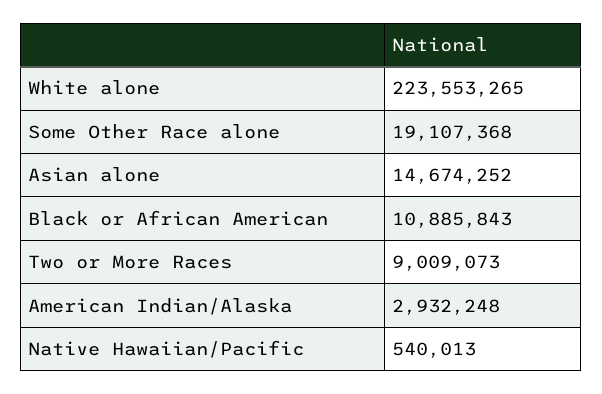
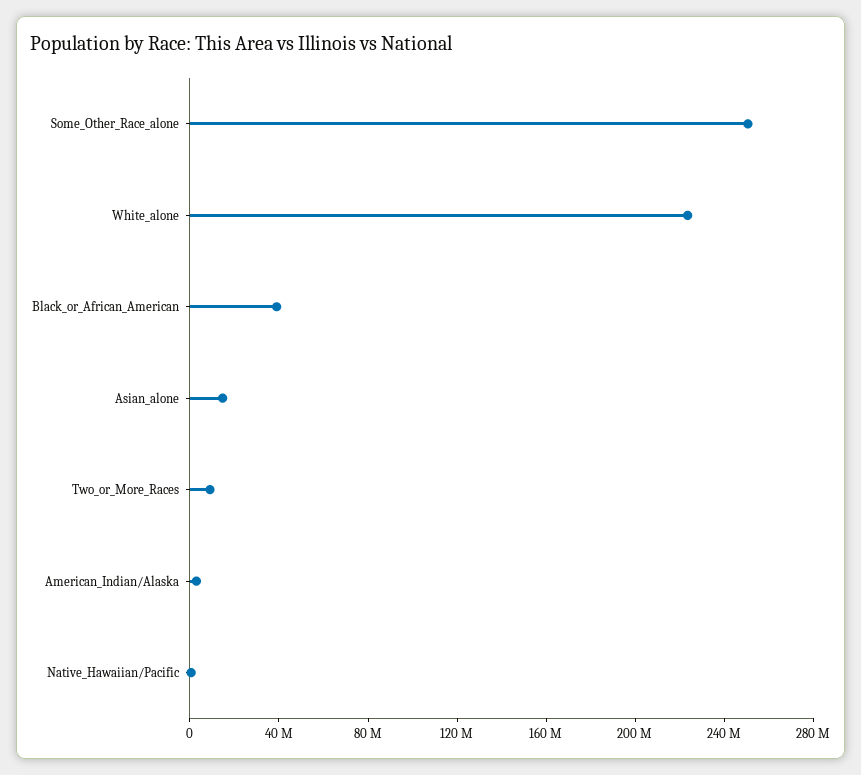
Some Other Race alone: 19107368 -> 250000000
Black or African American: 10885843 -> 40000000

